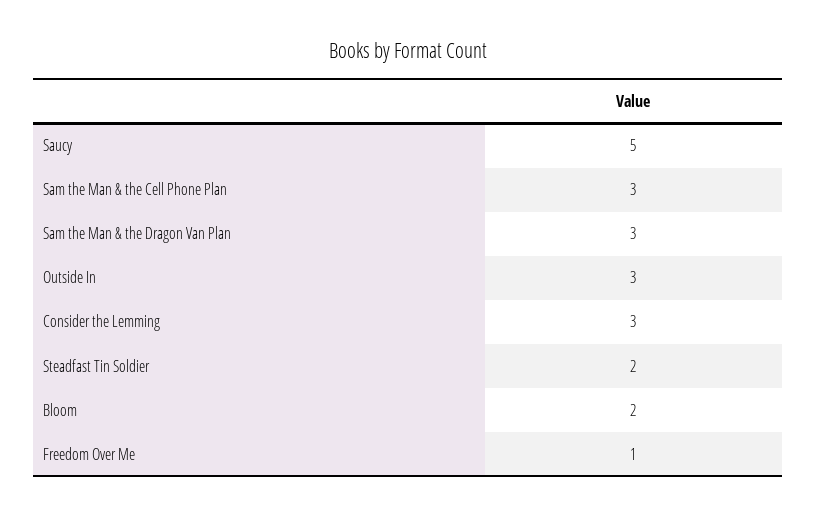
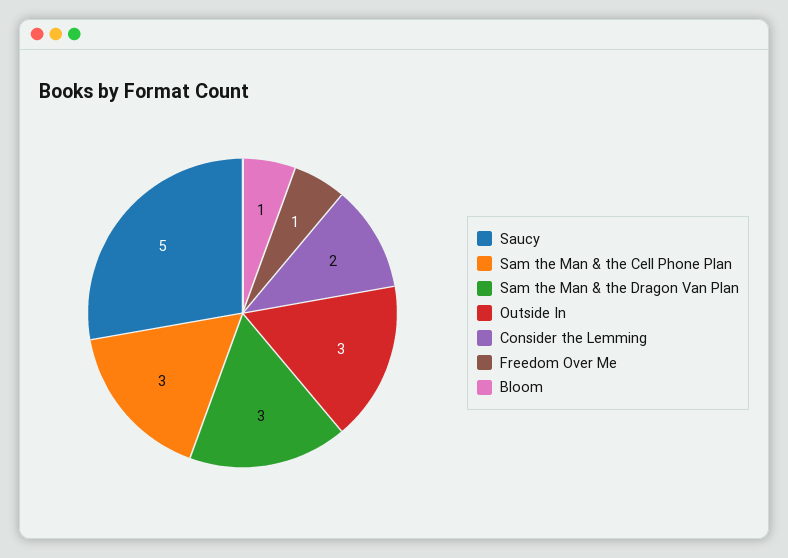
Consider the Lemming: 3 -> 2
Steadfast Tin Soldier: 2 -> none
Bloom: 2 -> 1

